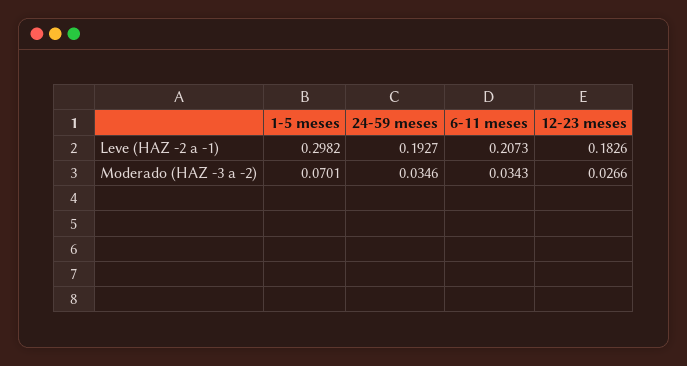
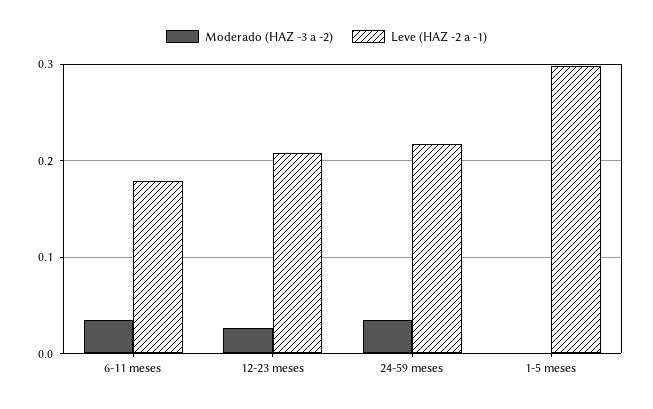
Leve (HAZ -2 a -1), 24-59 meses: 0.1927 -> 0.22
Leve (HAZ -2 a -1), 6-11 meses: 0.2073 -> 0.18
Leve (HAZ -2 a -1), 12-23 meses: 0.1826 -> 0.21
Moderado (HAZ -3 a -2), 1-5 meses: 0.0701 -> 0

